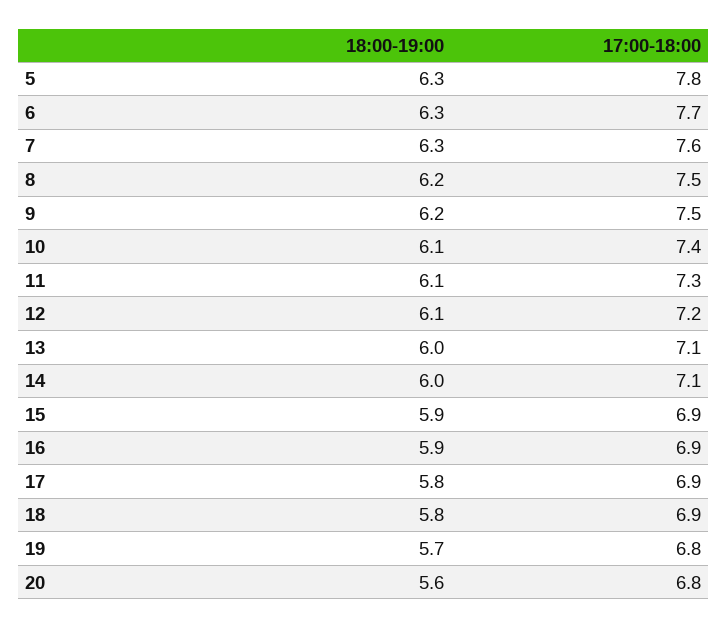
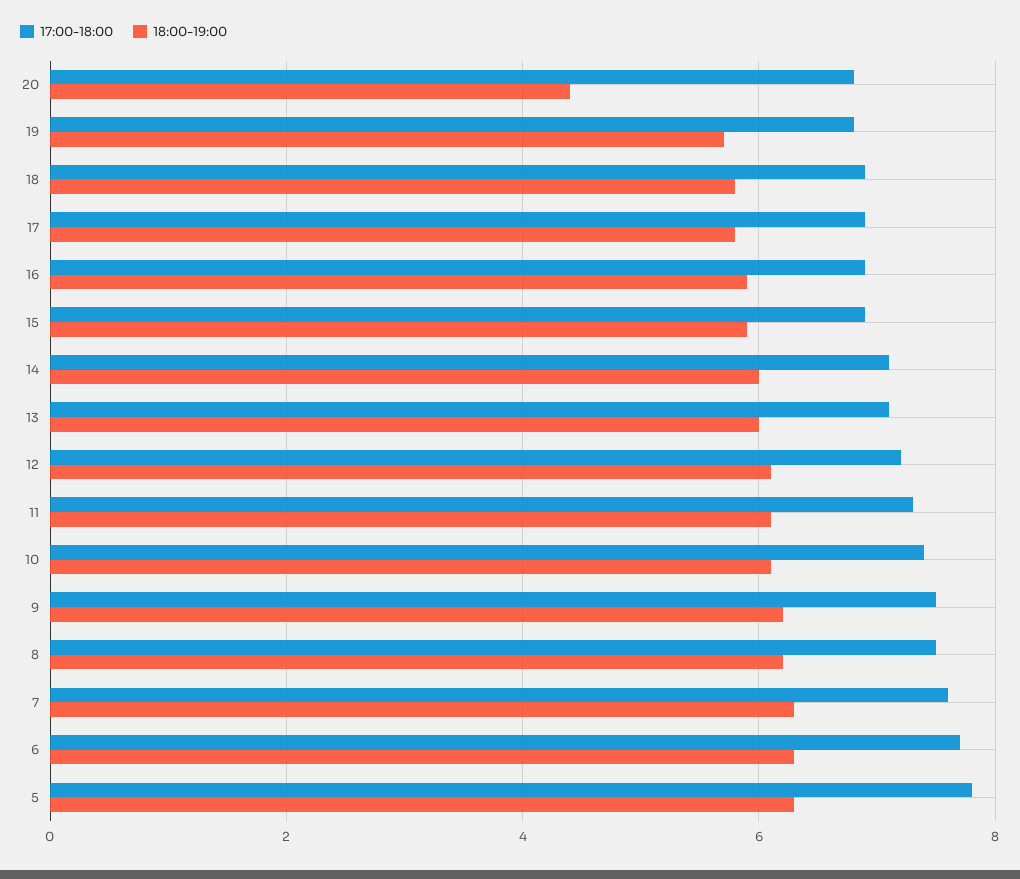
18:00-19:00, 20: 5.6 -> 4.5

